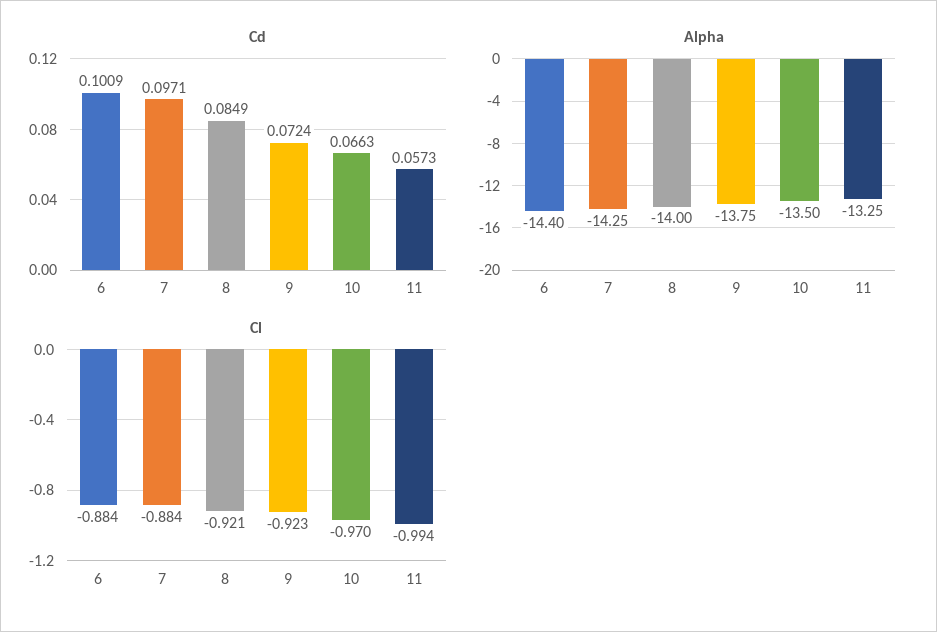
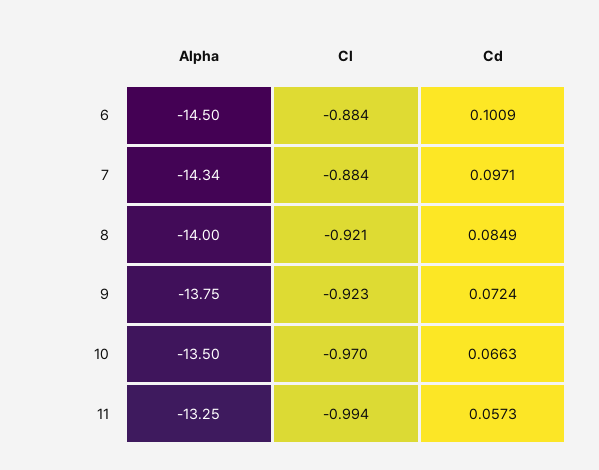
Alpha, 6: -14.4 -> -14.5
Alpha, 7: -14.25 -> -14.34

